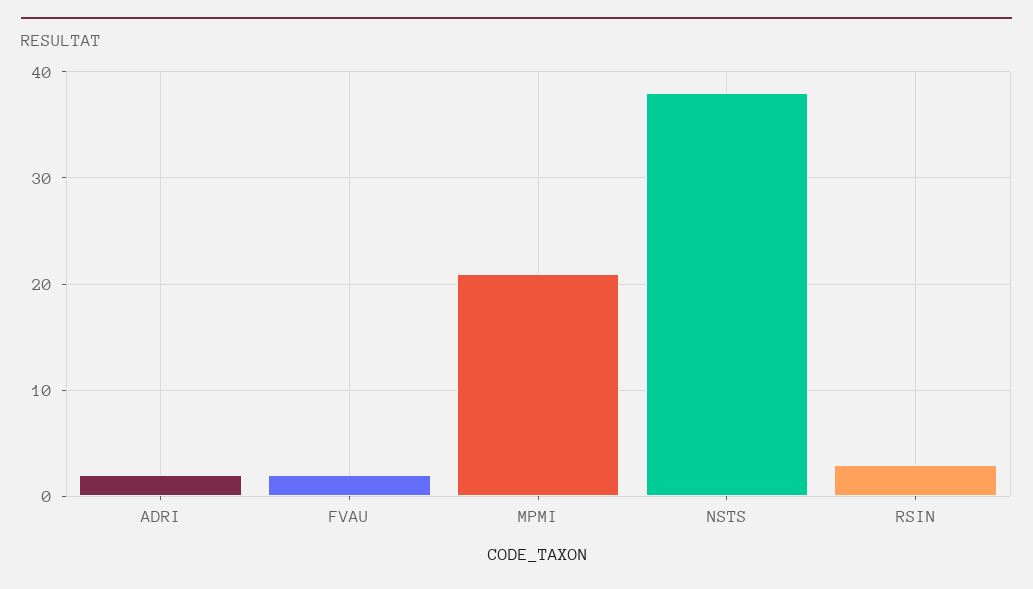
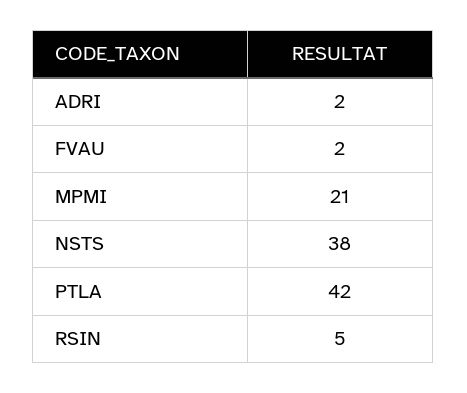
RSIN: 3 -> 5
PTLA: none -> 42

